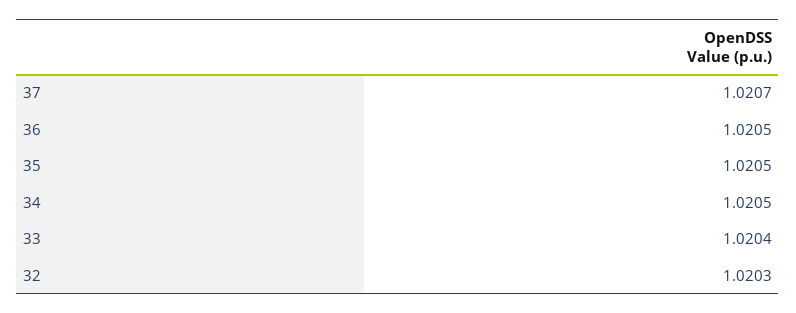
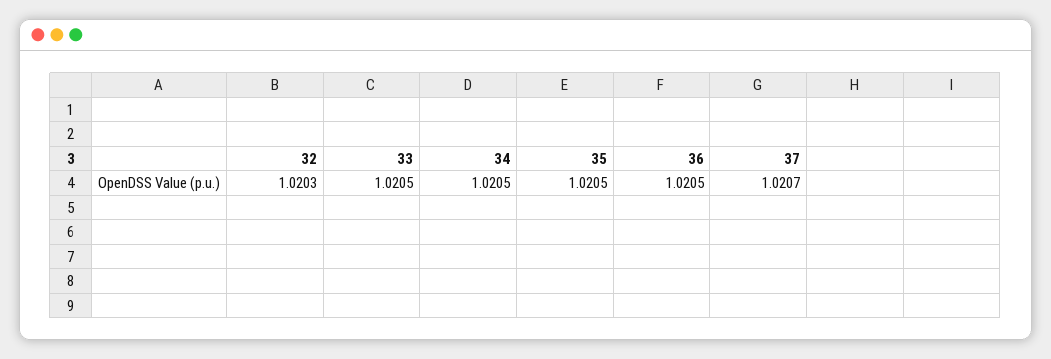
33: 1.0204 -> 1.0205

